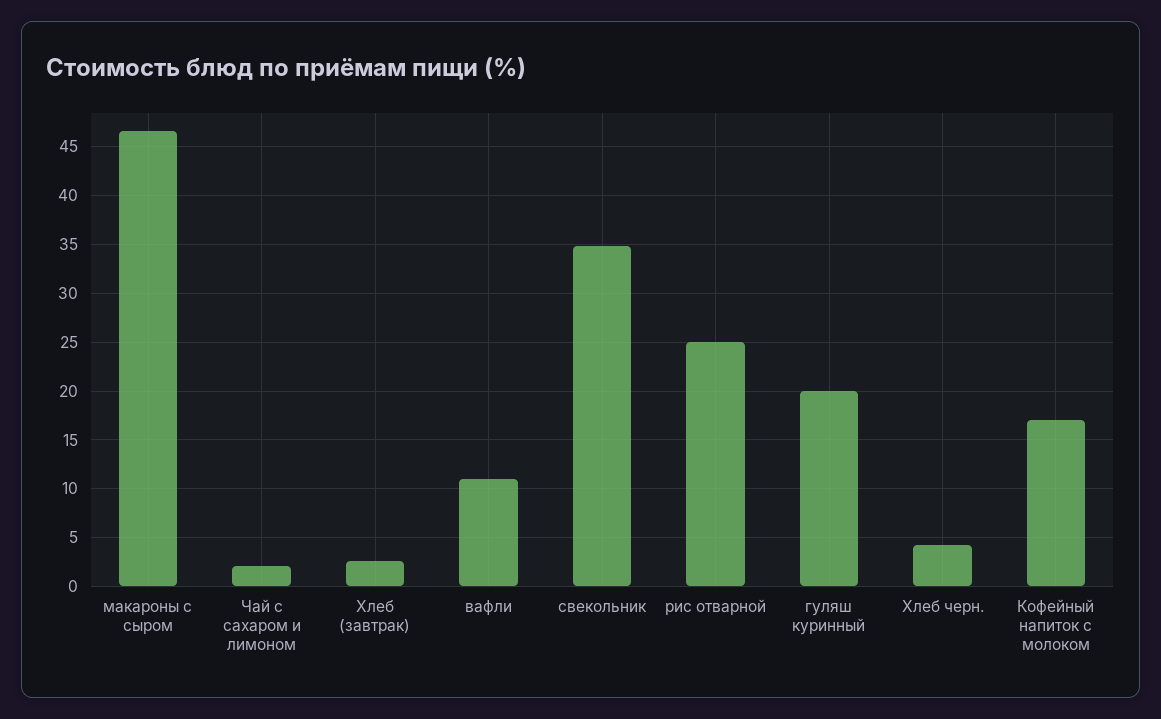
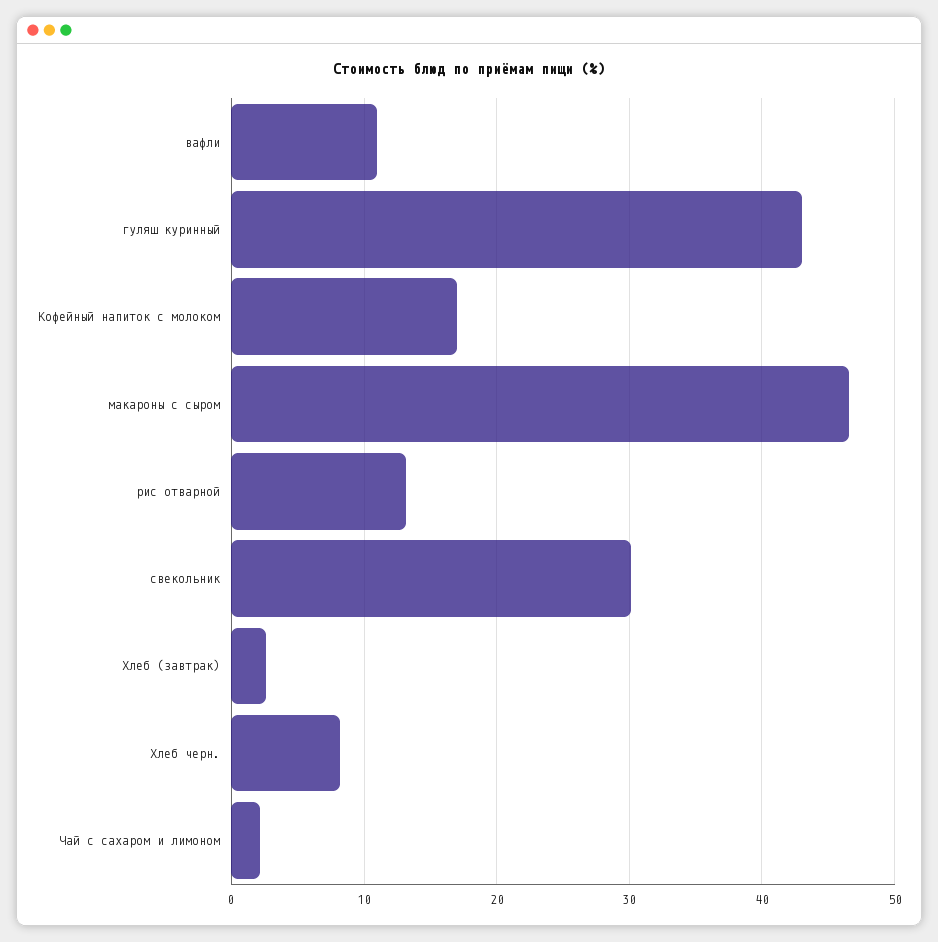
свекольник: 35 -> 30
рис отварной: 25 -> 13
гуляш куринный: 20 -> 43
Хлеб черн.: 4 -> 8

